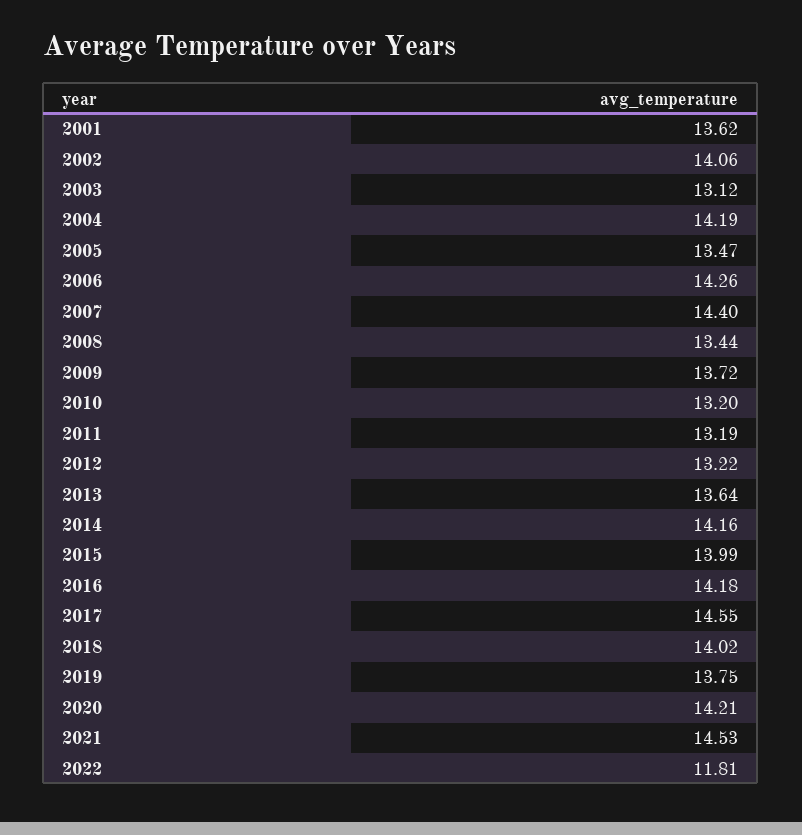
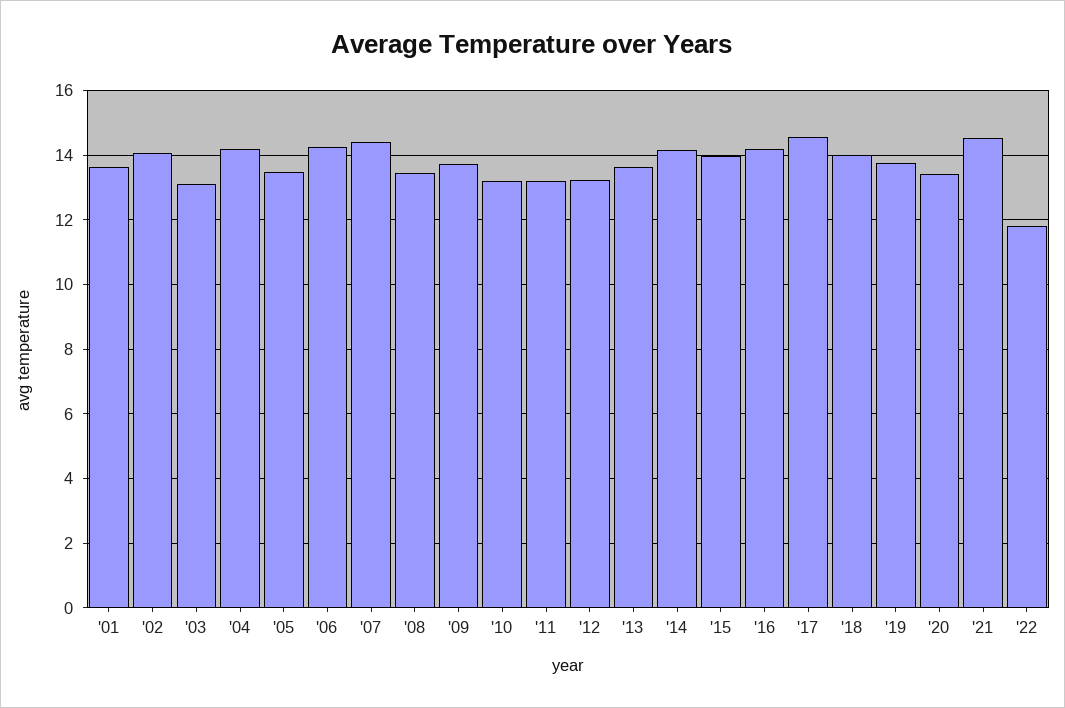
2020: 14.21 -> 13.4

